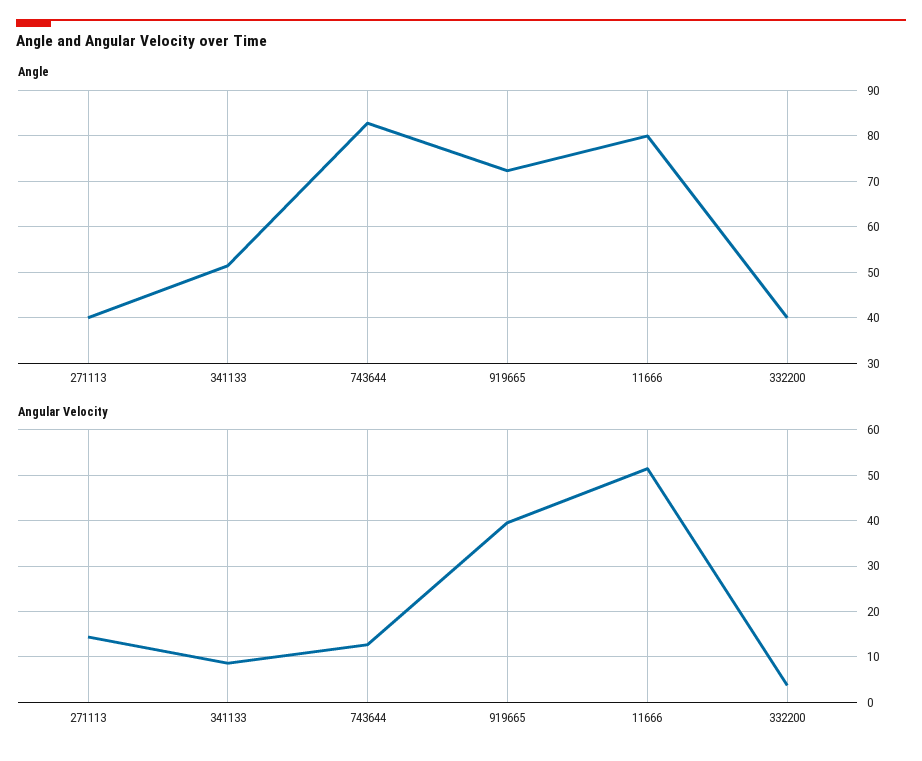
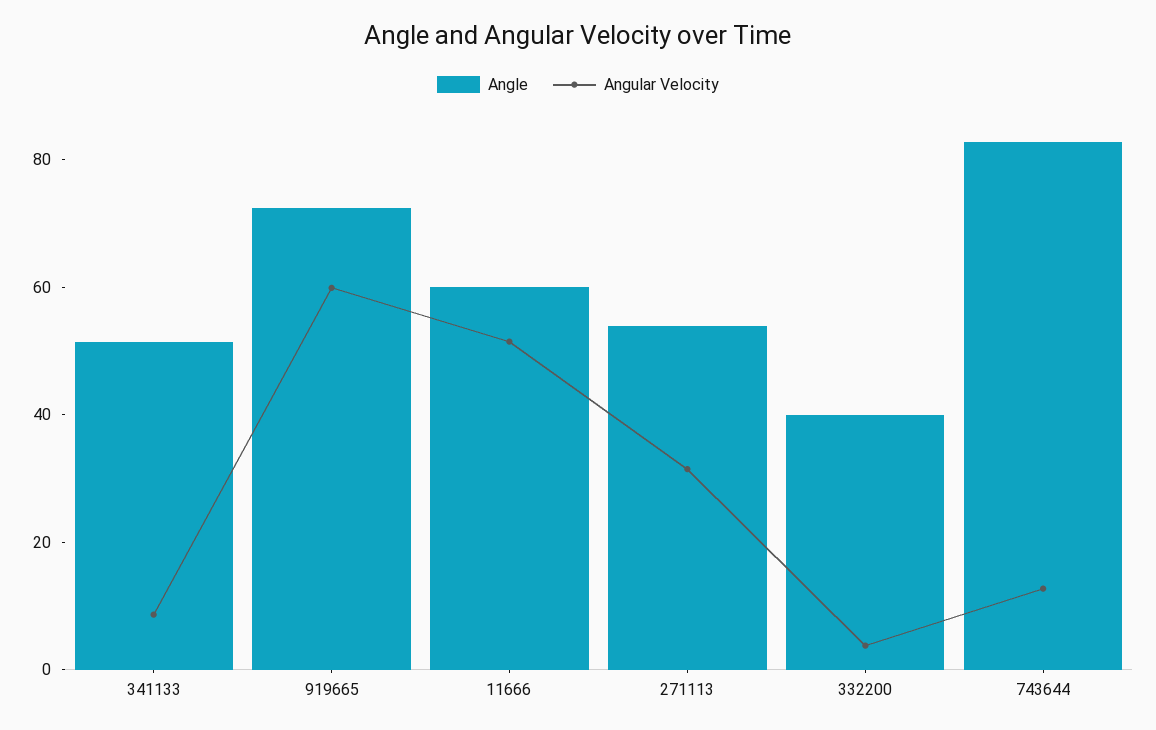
Angle, 271113: 40 -> 55
Angle, 11666: 80 -> 60
Angular Velocity, 271113: 14 -> 30
Angular Velocity, 919665: 40 -> 60

